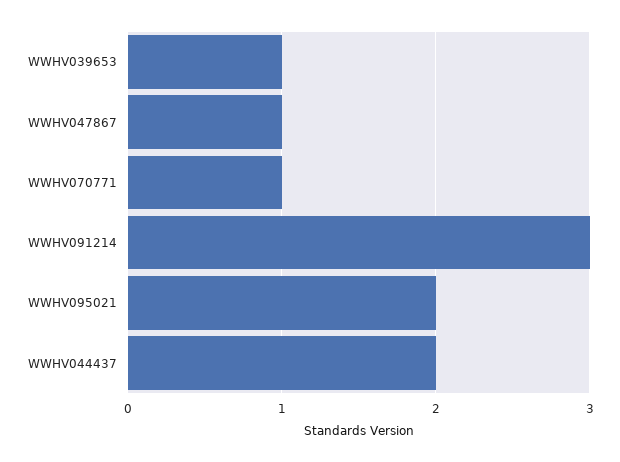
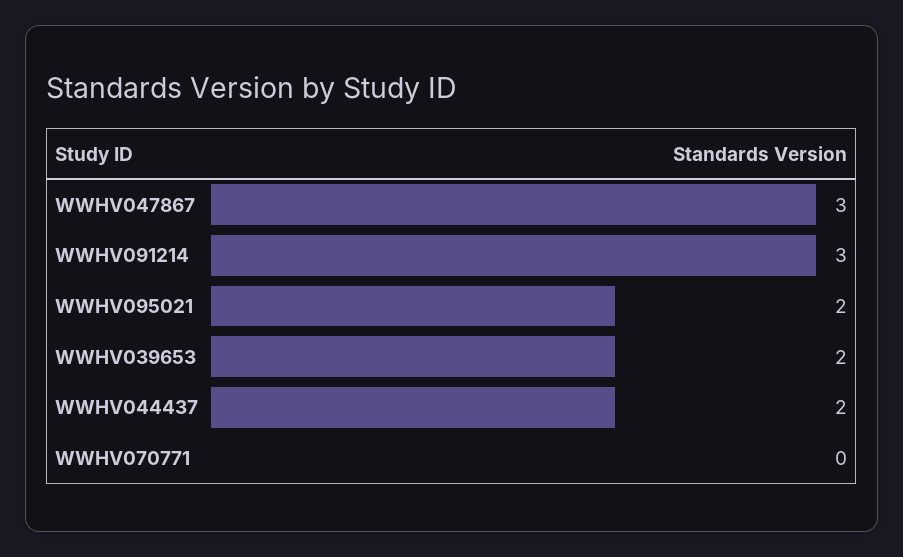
WWHV039653: 1 -> 2
WWHV047867: 1 -> 3
WWHV070771: 1 -> 0

